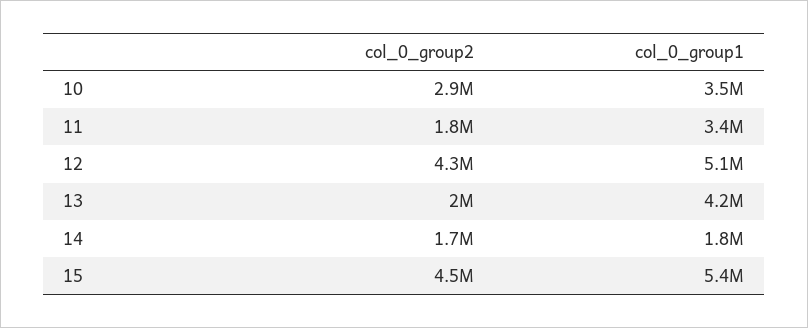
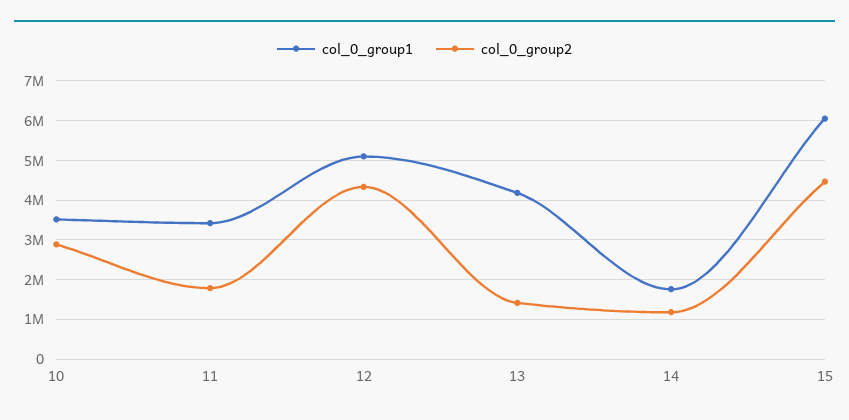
col_0_group2, 13: 2000000 -> 1400000
col_0_group2, 14: 1700000 -> 1200000
col_0_group1, 15: 5400000 -> 6000000

